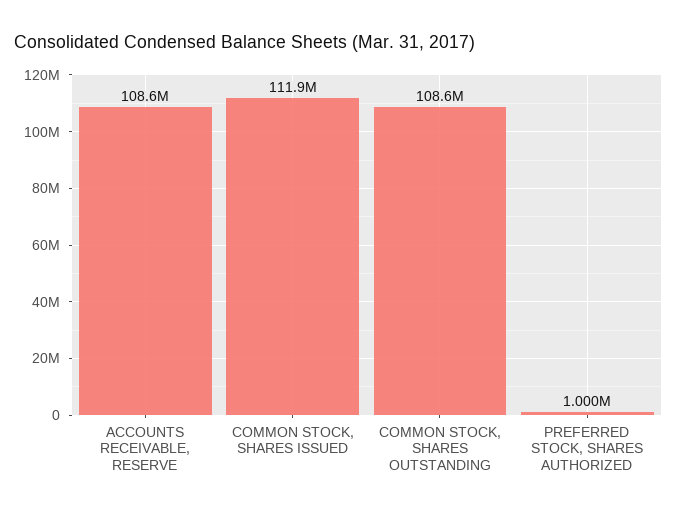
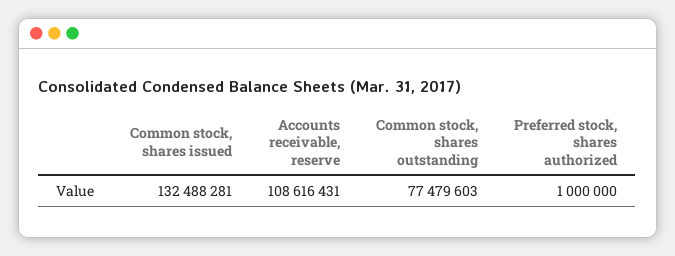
COMMON STOCK, SHARES ISSUED: 111900000 -> 132488281
COMMON STOCK, SHARES OUTSTANDING: 108600000 -> 77479603

